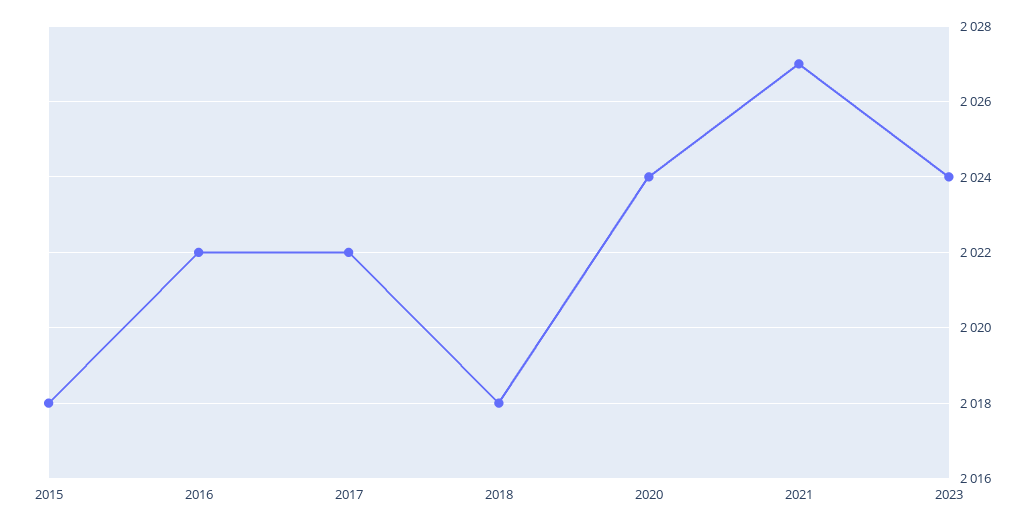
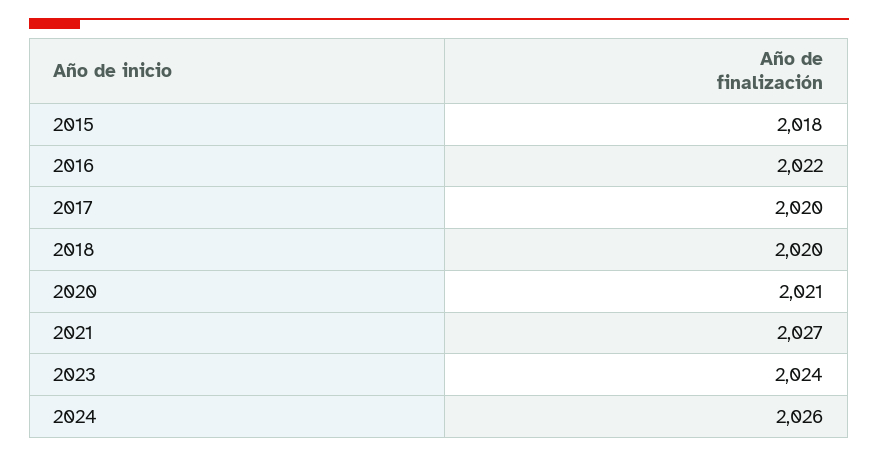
2017: 2022 -> 2020
2018: 2018 -> 2020
2020: 2024 -> 2021
2024: none -> 2026

